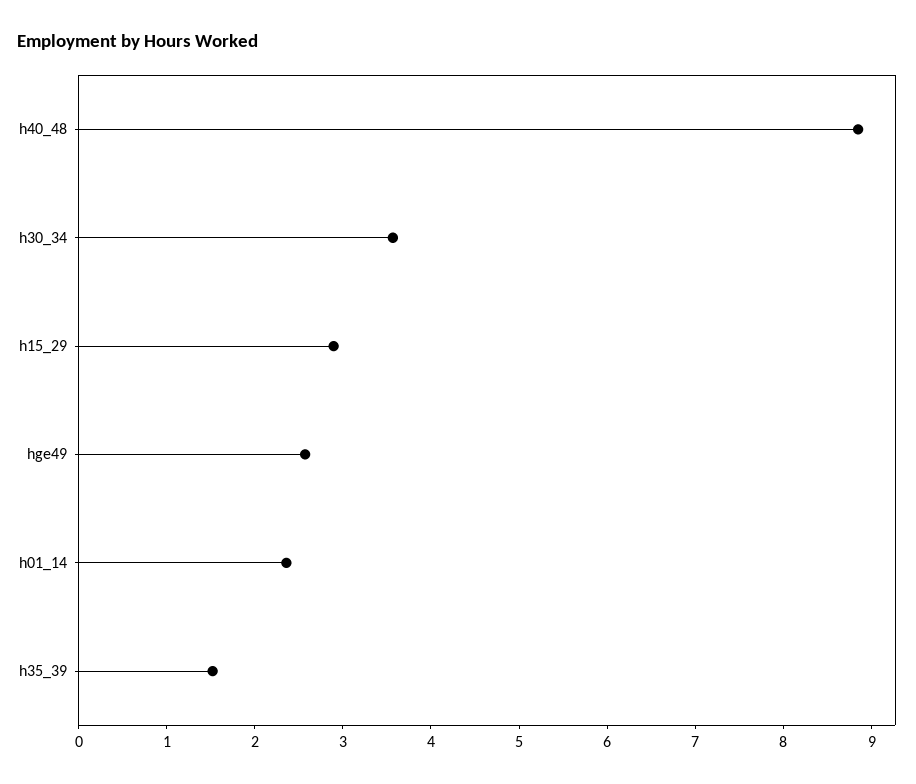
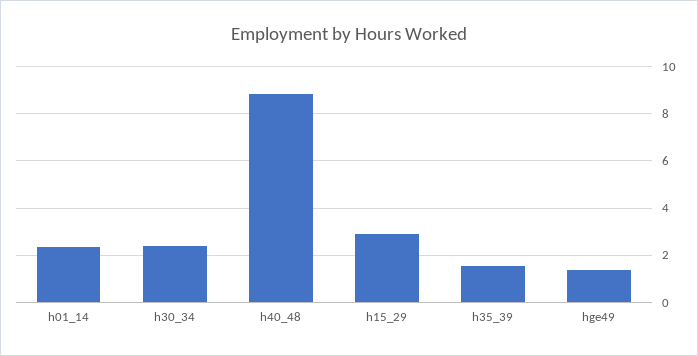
h30_34: 3.6 -> 2.5
hge49: 2.6 -> 1.5

